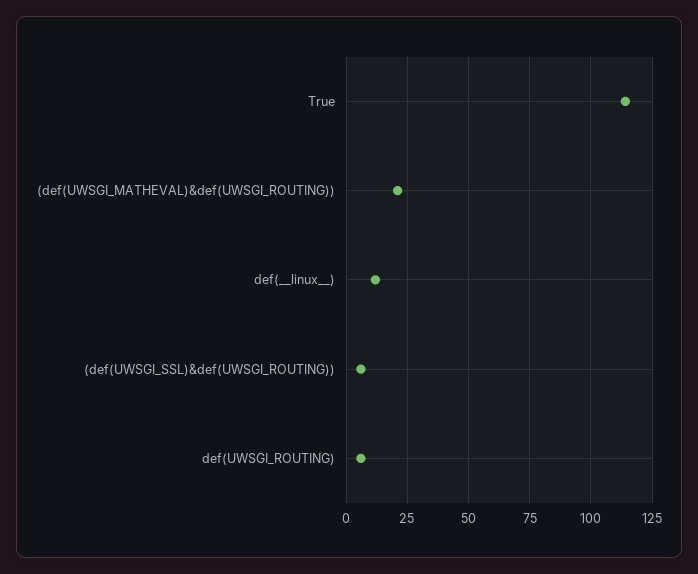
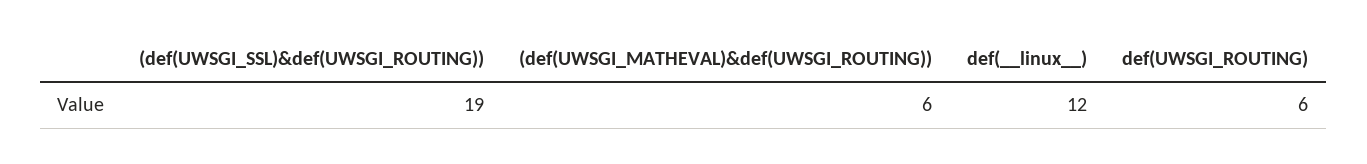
True: 115 -> none
(def(UWSGI_MATHEVAL)&def(UWSGI_ROUTING)): 20 -> 6
(def(UWSGI_SSL)&def(UWSGI_ROUTING)): 5 -> 19

